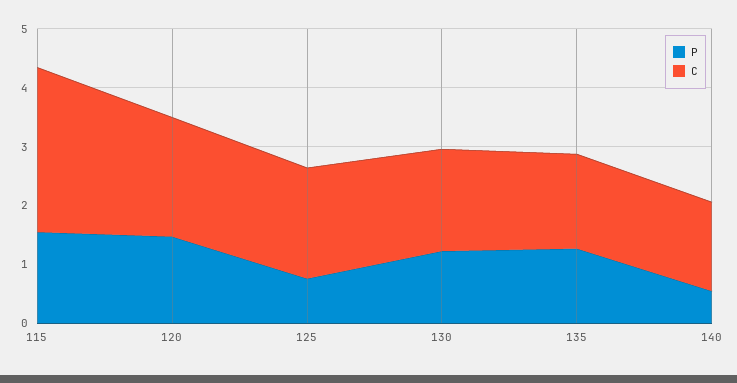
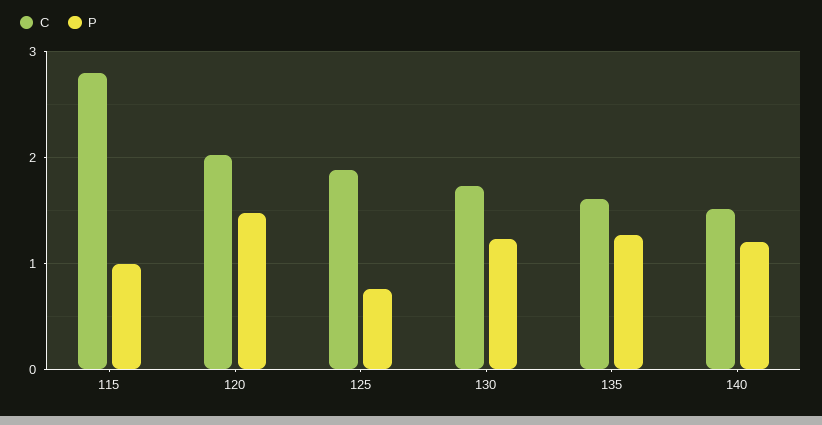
P, 115: 1.6 -> 1
P, 140: 0.6 -> 1.2

